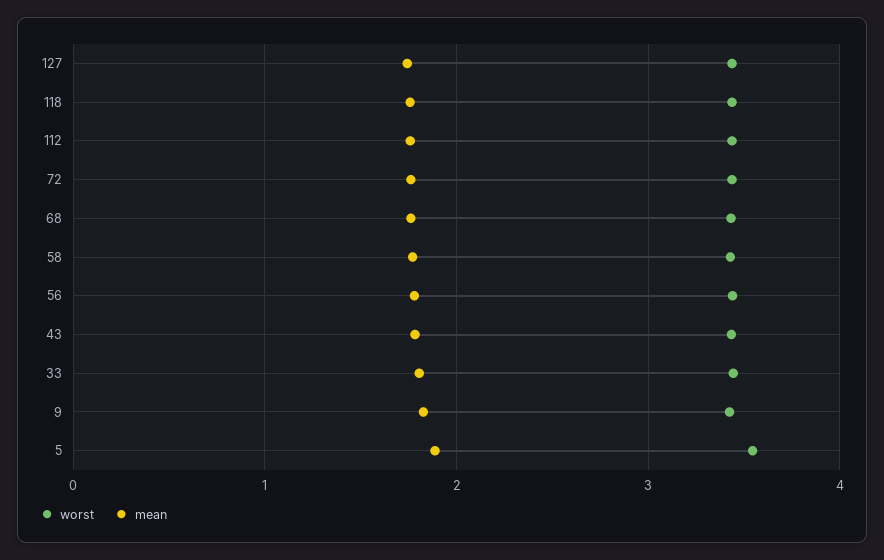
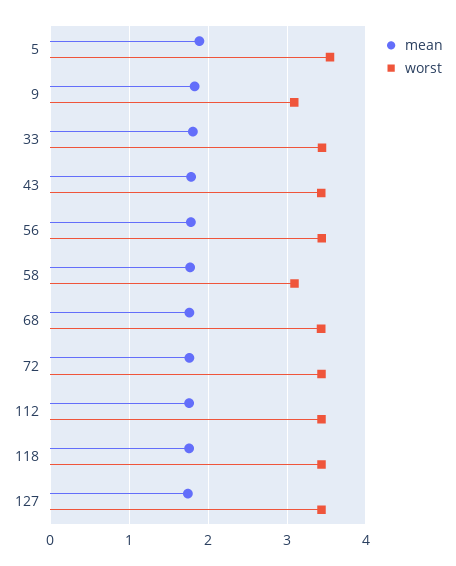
worst, 58: 3.4 -> 3.1
worst, 9: 3.4 -> 3.1

